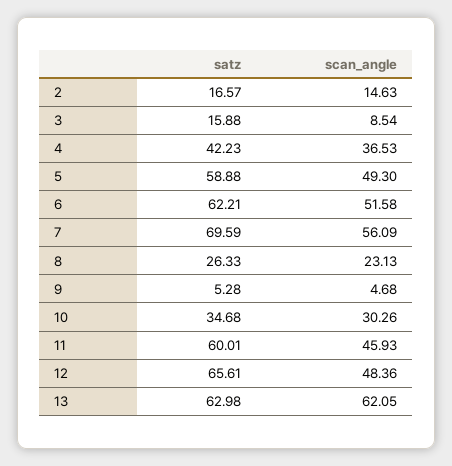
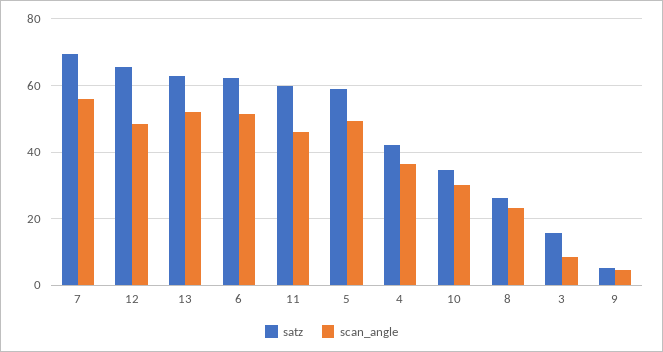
satz, 2: 16.57 -> none
scan_angle, 2: 14.63 -> none
scan_angle, 13: 62.05 -> 52

